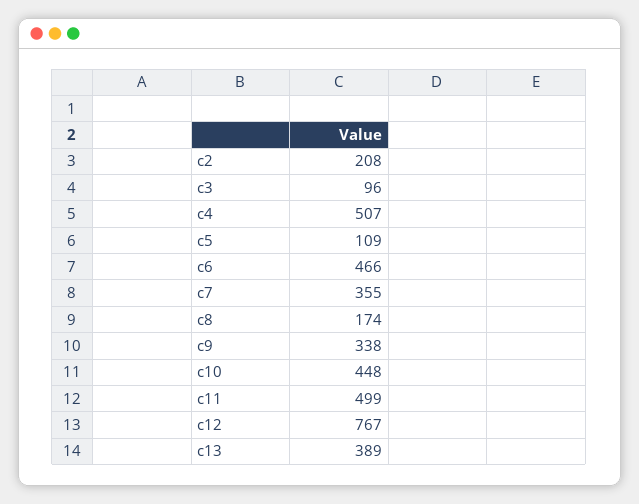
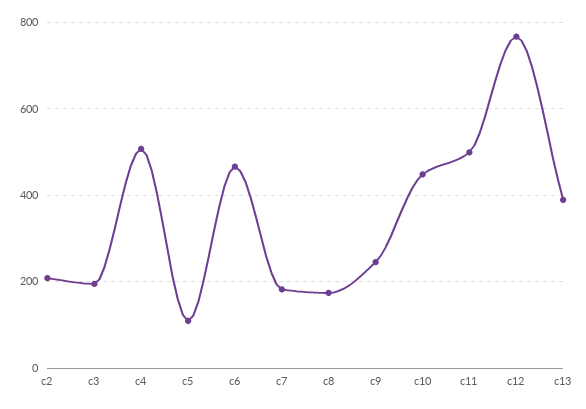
c3: 96 -> 200
c7: 355 -> 180
c9: 338 -> 240

